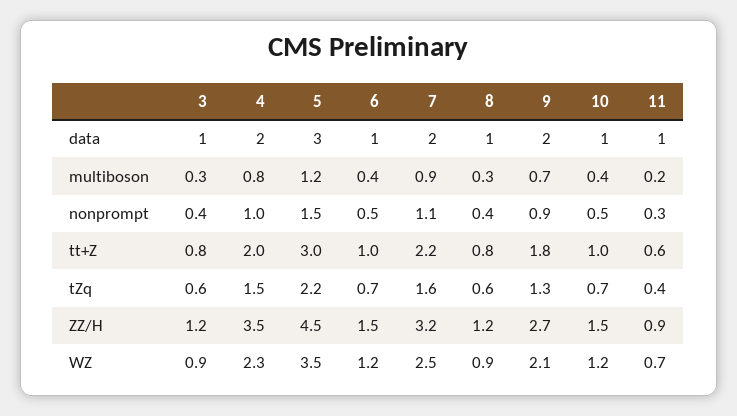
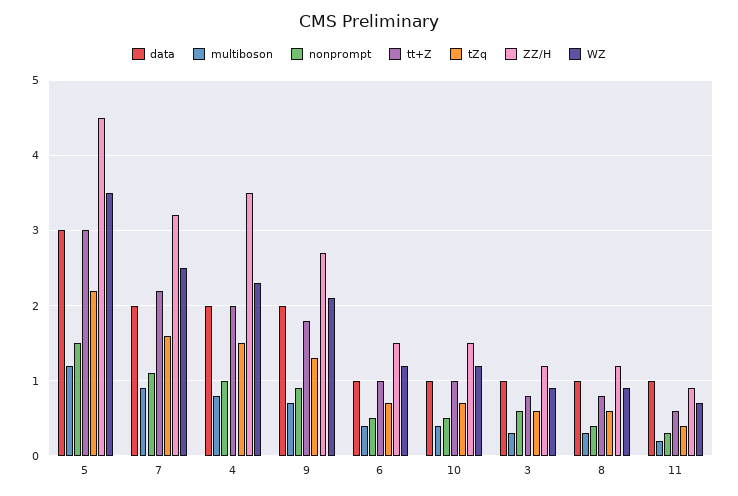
nonprompt, 3: 0.4 -> 0.6

